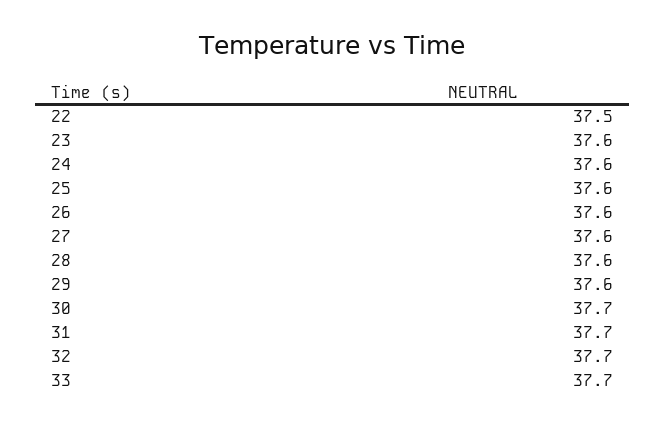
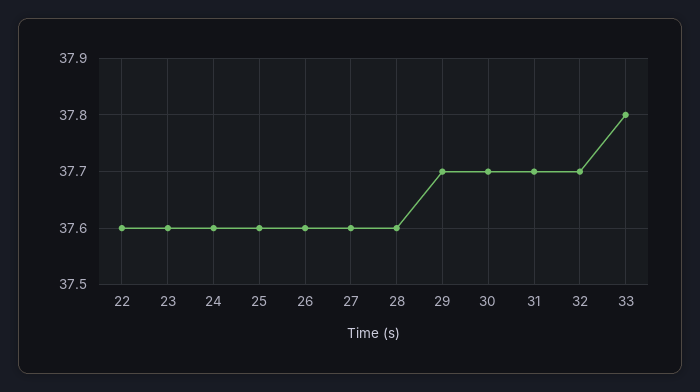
22: 37.5 -> 37.6
29: 37.6 -> 37.7
33: 37.7 -> 37.8

